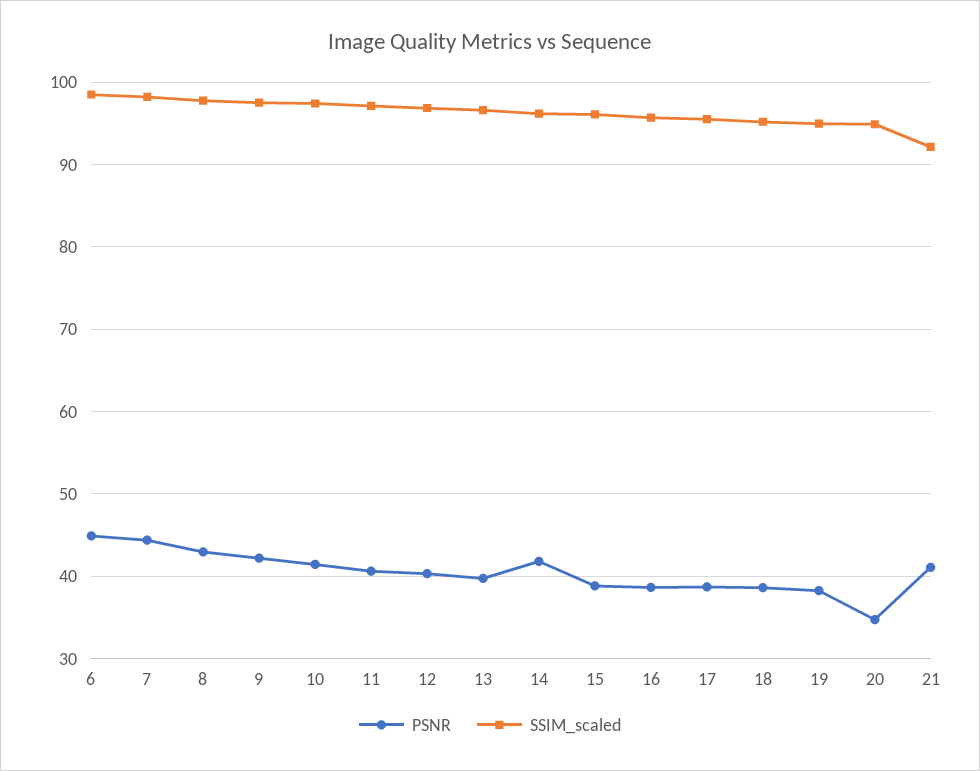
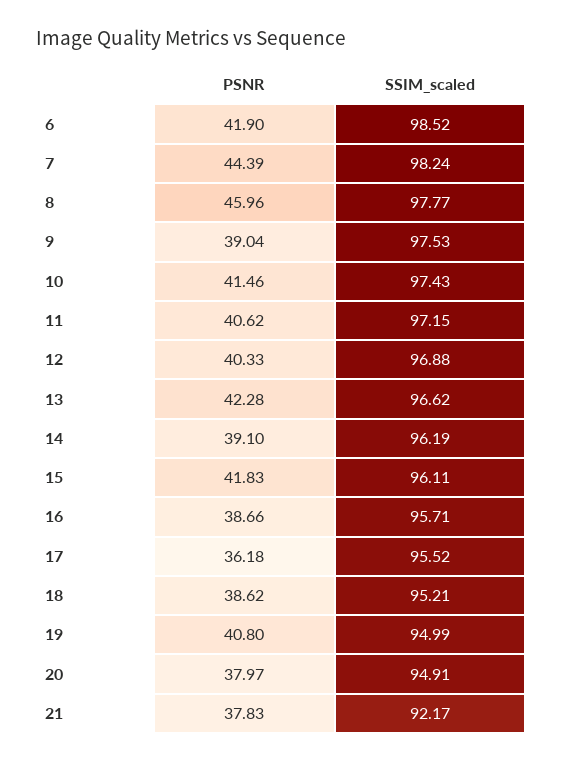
PSNR, 6: 45 -> 41.9
PSNR, 8: 43 -> 45.96
PSNR, 9: 42 -> 39.04
PSNR, 13: 40 -> 42.28
PSNR, 14: 42 -> 39.1
PSNR, 15: 39 -> 41.83
PSNR, 17: 39 -> 36.18
PSNR, 19: 38 -> 40.8
PSNR, 20: 35 -> 37.97
PSNR, 21: 41 -> 37.83

